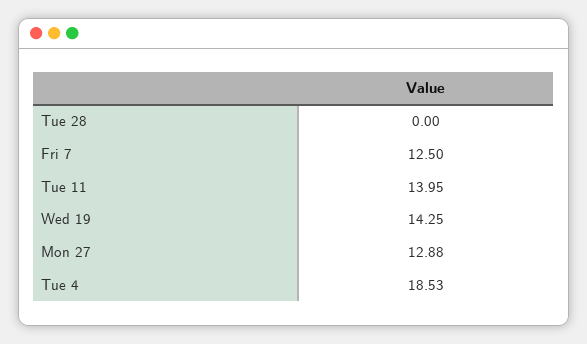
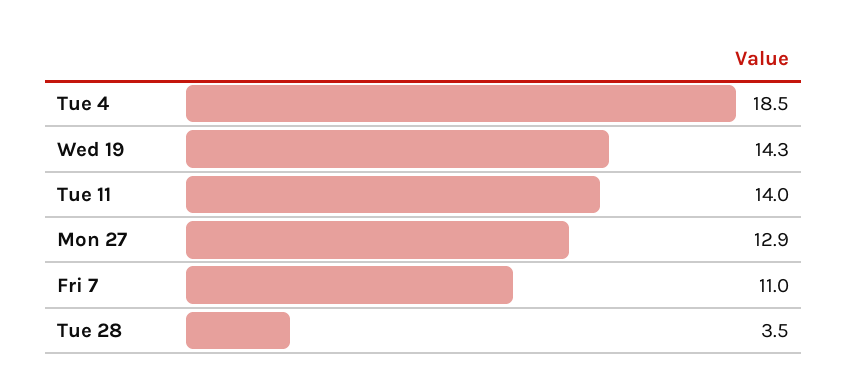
Tue 28: 0 -> 3.5
Fri 7: 12.5 -> 11

